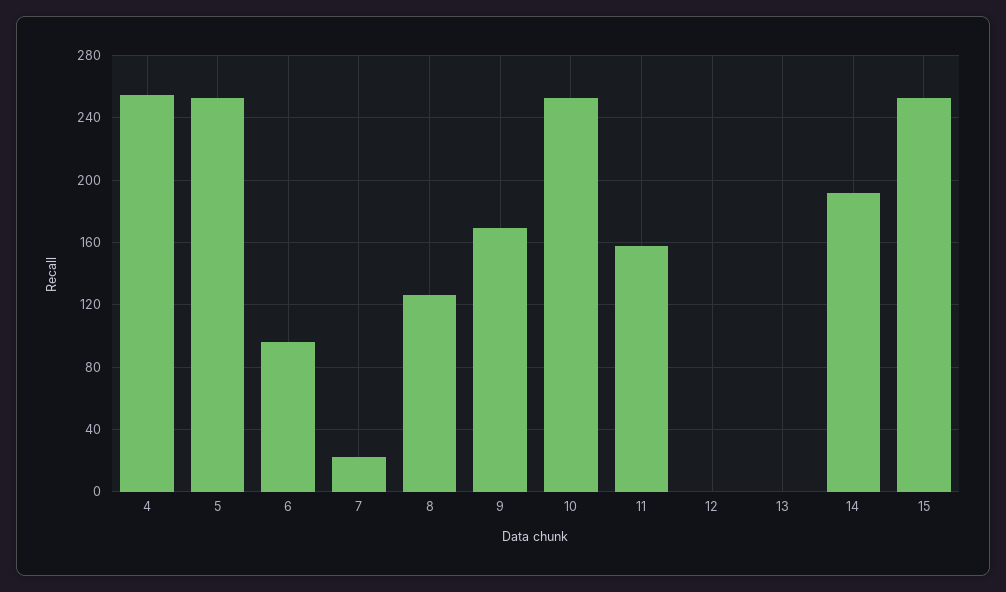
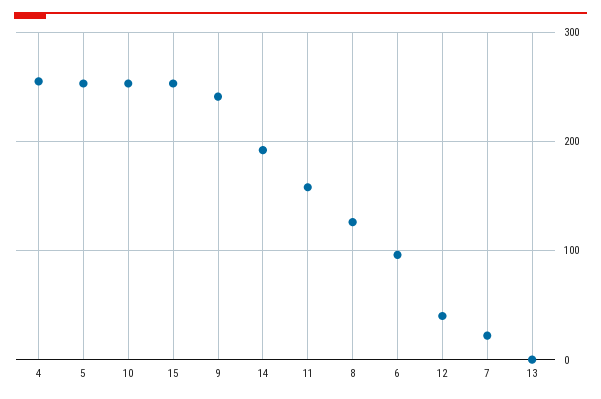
9: 170 -> 240
12: 0 -> 40

